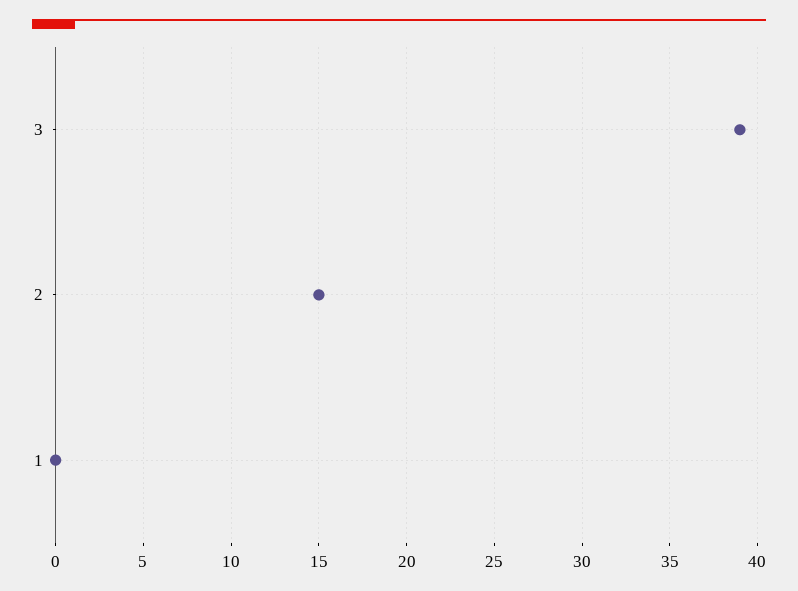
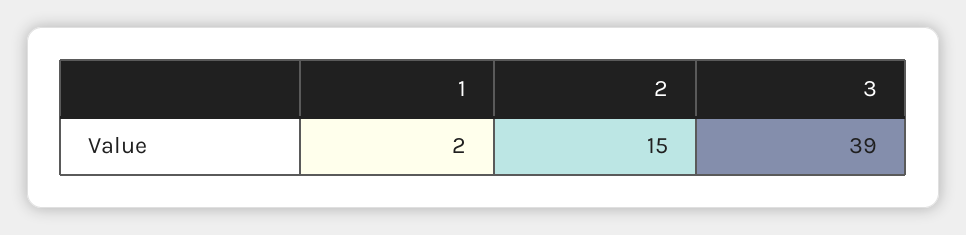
1: 0 -> 2

